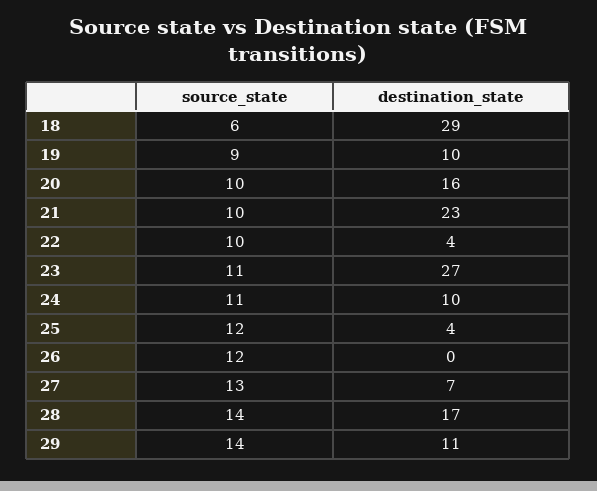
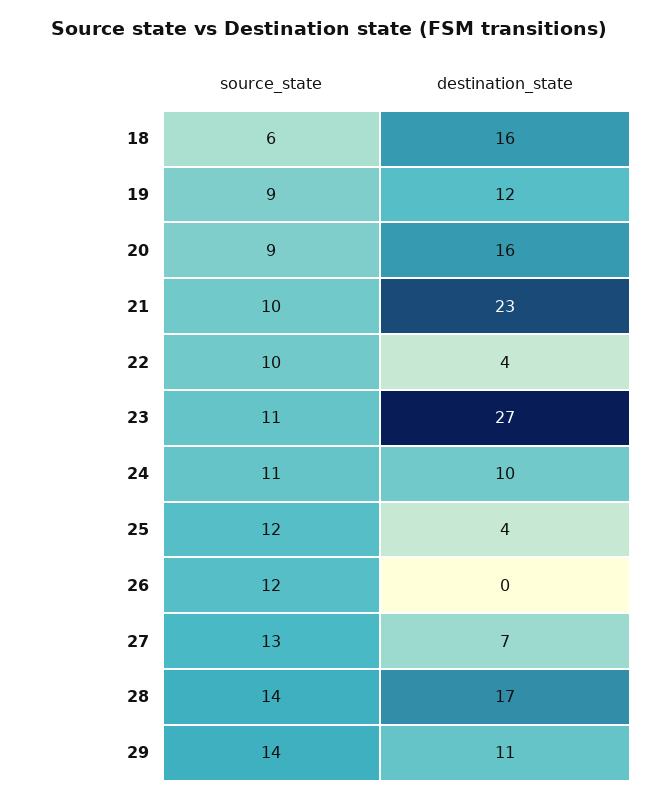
destination_state, 18: 29 -> 16
destination_state, 19: 10 -> 12
source_state, 20: 10 -> 9

